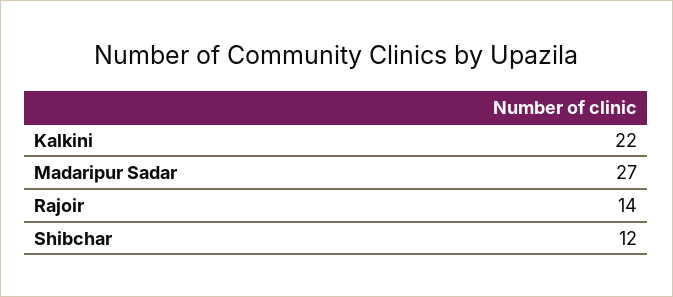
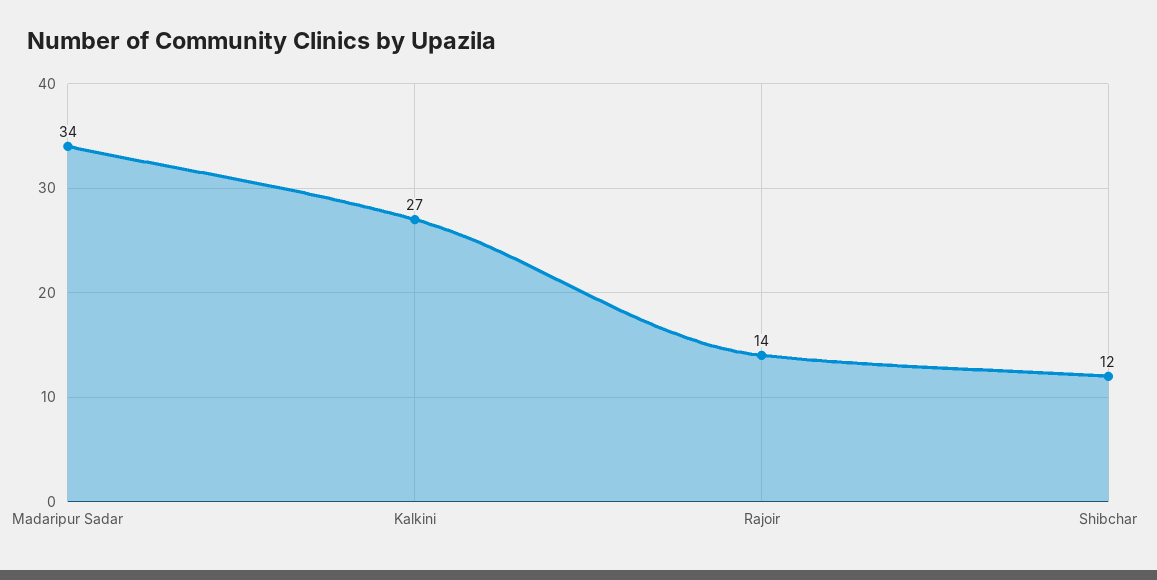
Kalkini: 22 -> 27
Madaripur Sadar: 27 -> 34

